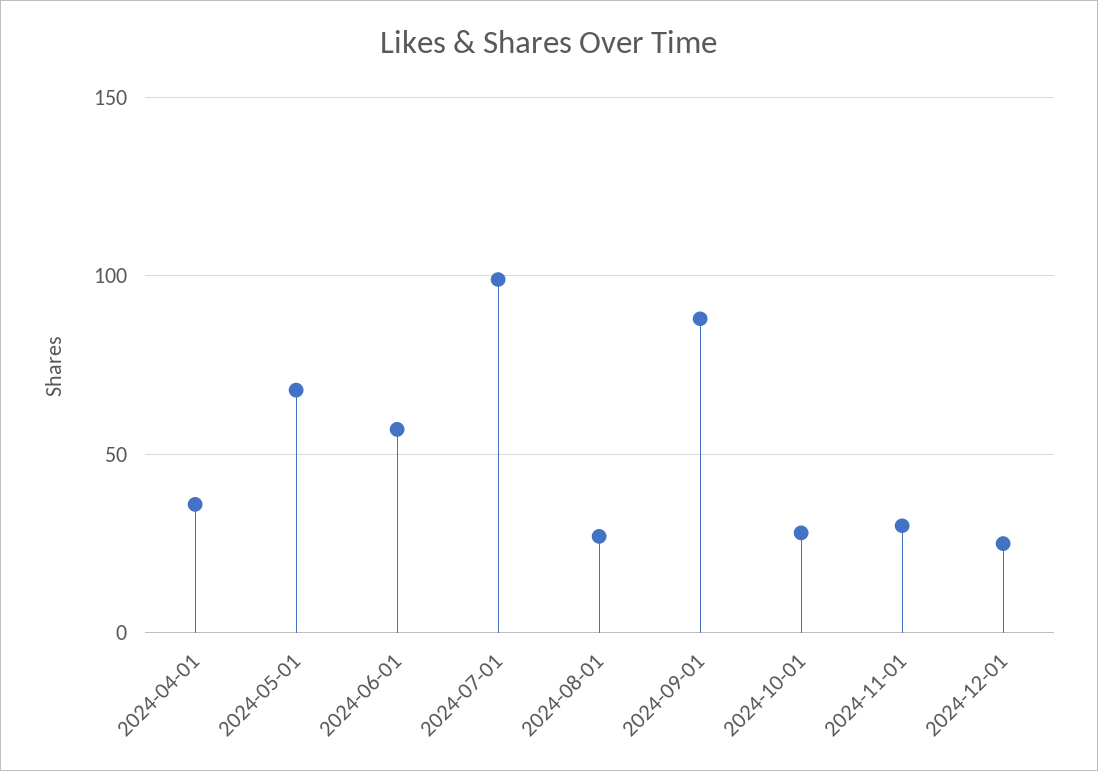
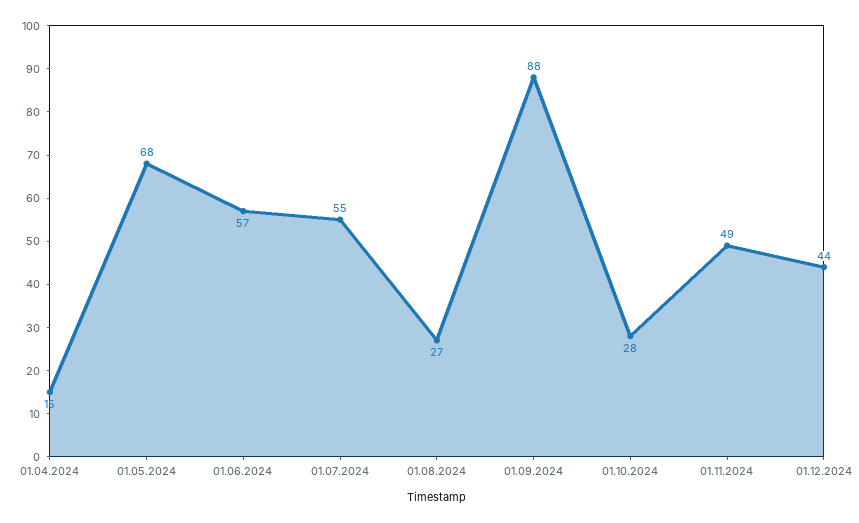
2024-04-01: 35 -> 15
2024-07-01: 100 -> 55
2024-11-01: 30 -> 49
2024-12-01: 25 -> 44

